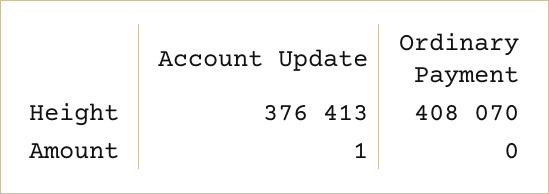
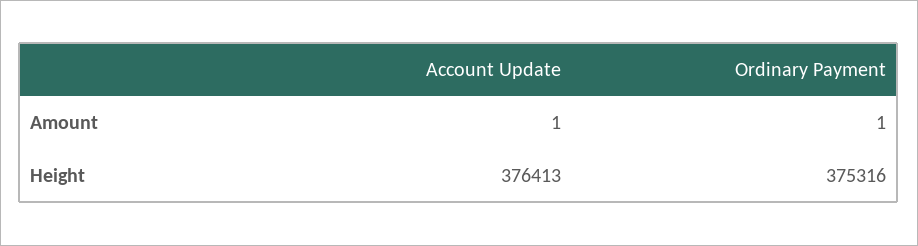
Ordinary Payment, Height: 408070 -> 375316
Ordinary Payment, Amount: 0 -> 1

